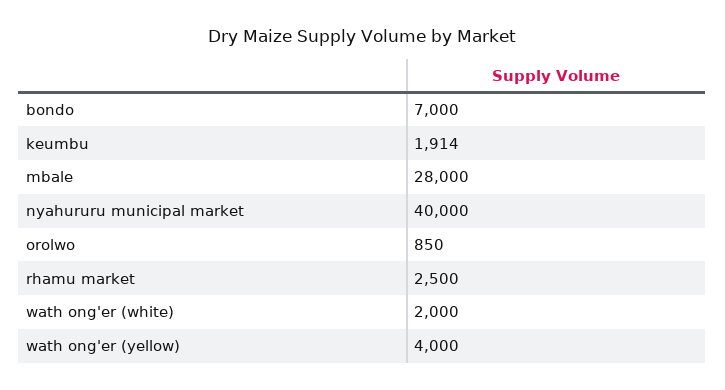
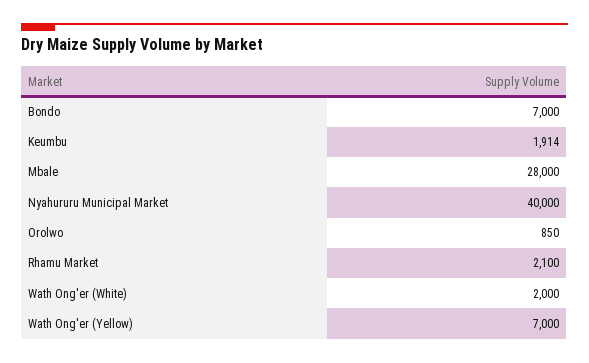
rhamu market: 2500 -> 2100
wath ong'er (yellow): 4000 -> 7000

